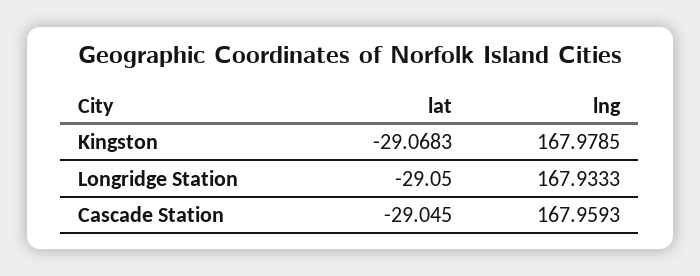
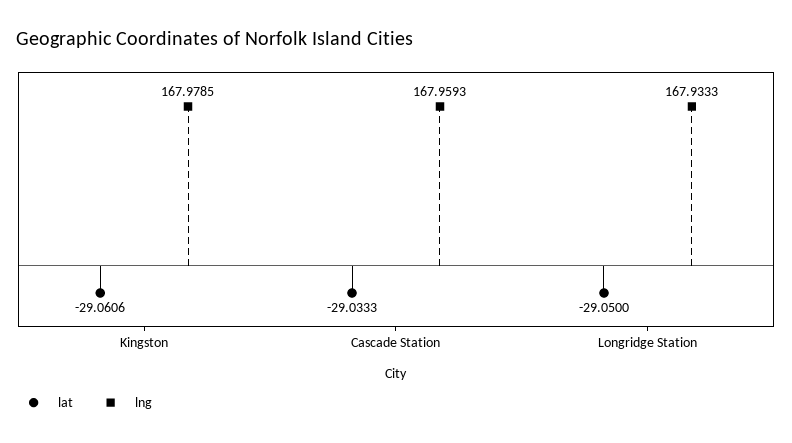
lat, Kingston: -29.0683 -> -29.0606
lat, Cascade Station: -29.045 -> -29.0333

